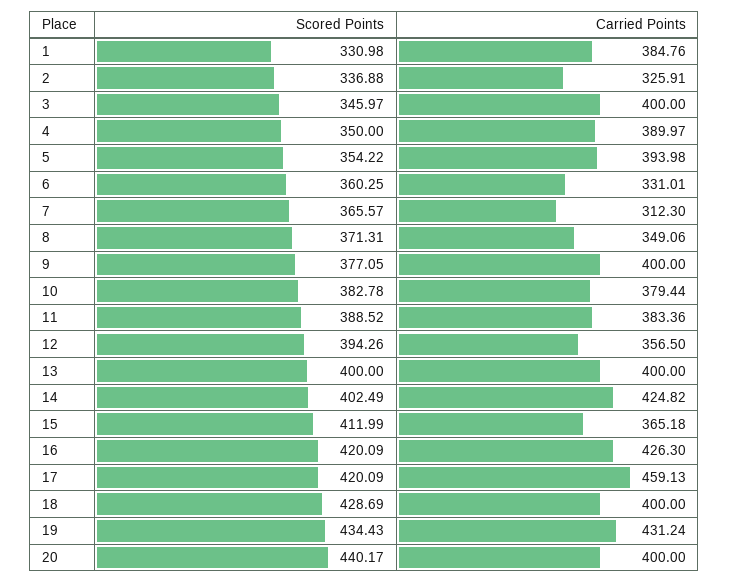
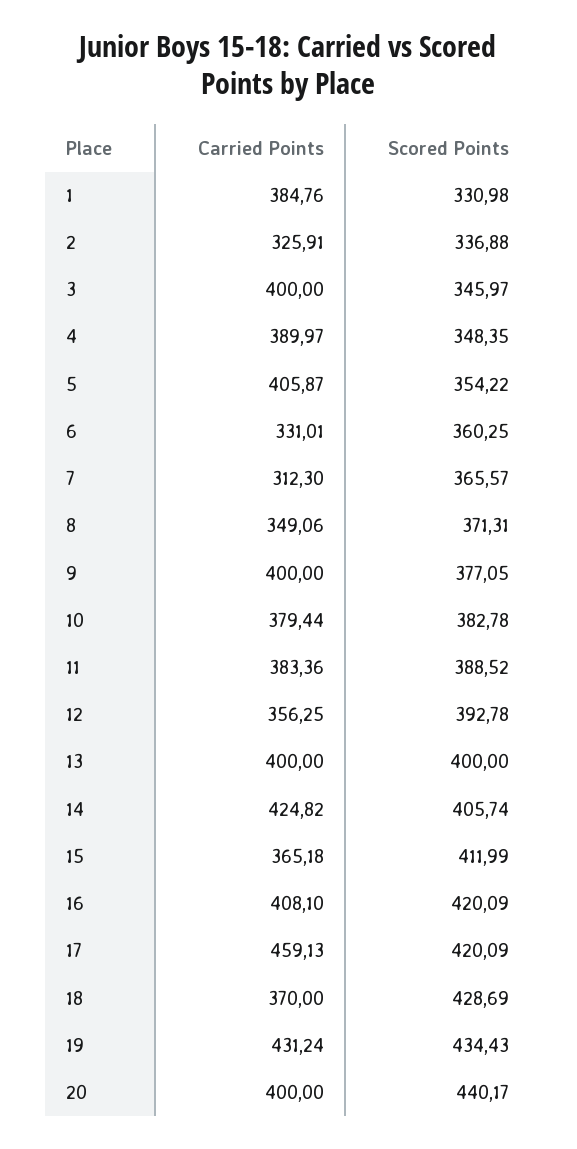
Scored Points, 4: 350 -> 348.35
Carried Points, 5: 393.98 -> 405.87
Scored Points, 12: 394.26 -> 392.78
Carried Points, 12: 356.5 -> 356.25
Scored Points, 14: 402.49 -> 405.74
Carried Points, 16: 426.3 -> 408.1
Carried Points, 18: 400 -> 370

